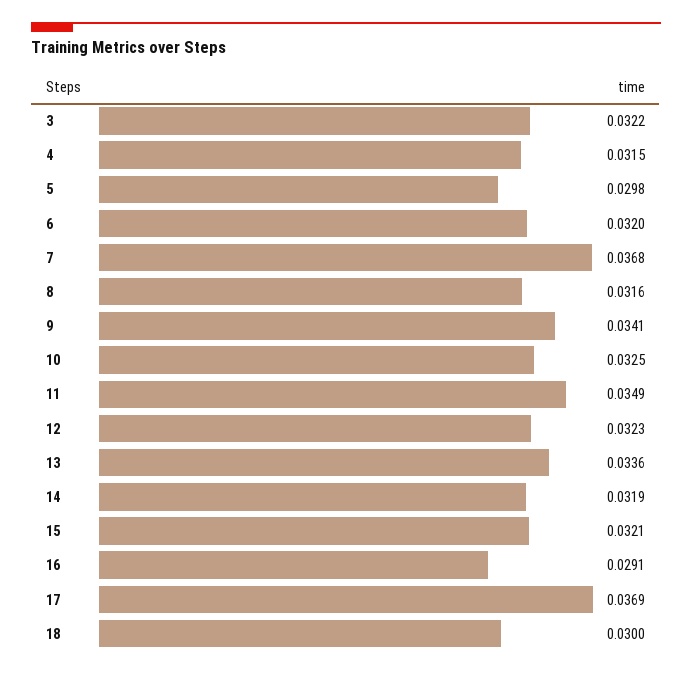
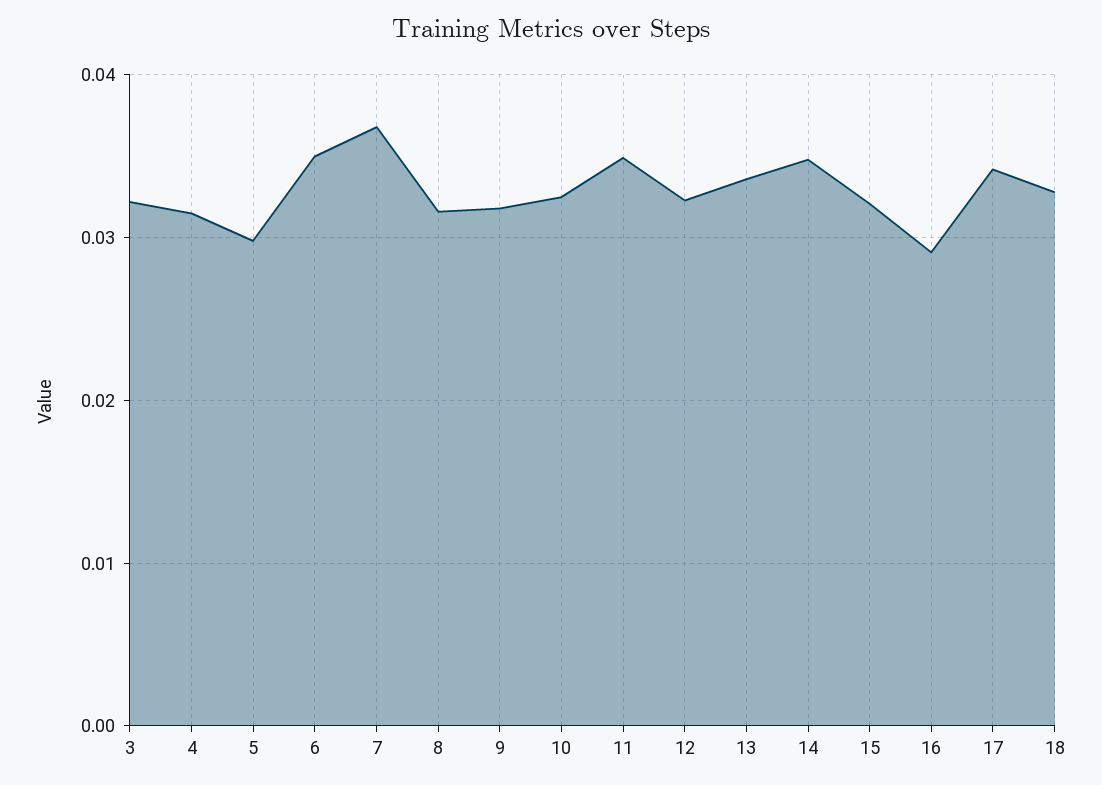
6: 0.032 -> 0.035
9: 0.0341 -> 0.032
14: 0.0319 -> 0.035
17: 0.0369 -> 0.034
18: 0.03 -> 0.033

